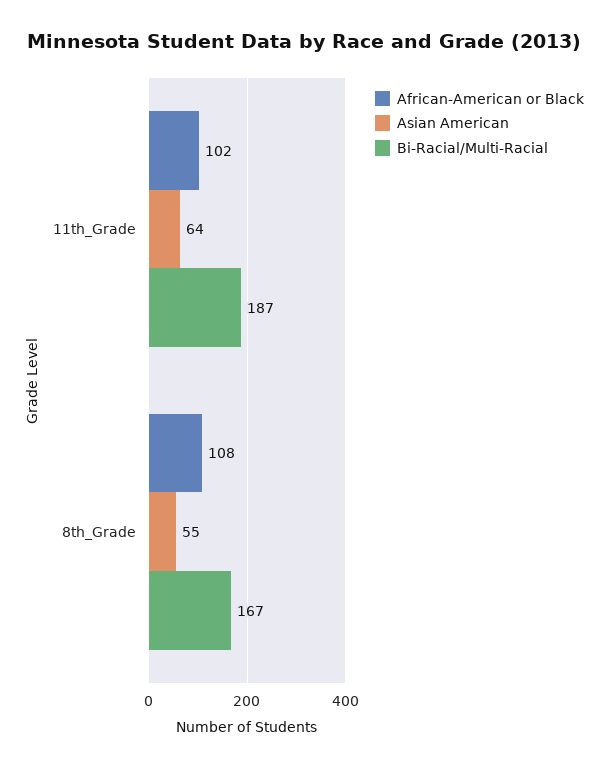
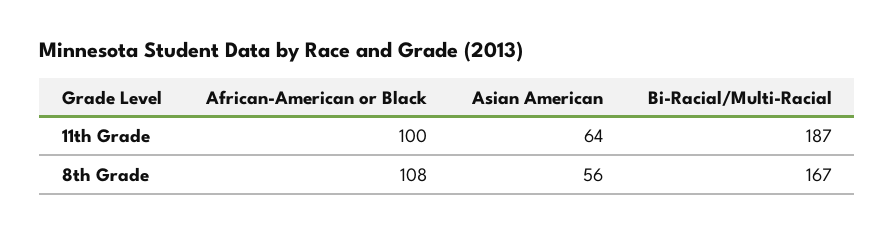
African-American or Black, 11th_Grade: 102 -> 100
Asian American, 8th_Grade: 55 -> 56

